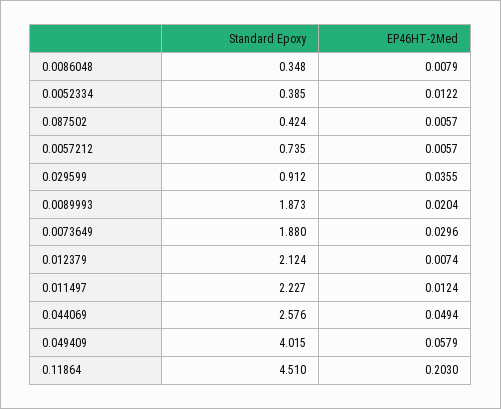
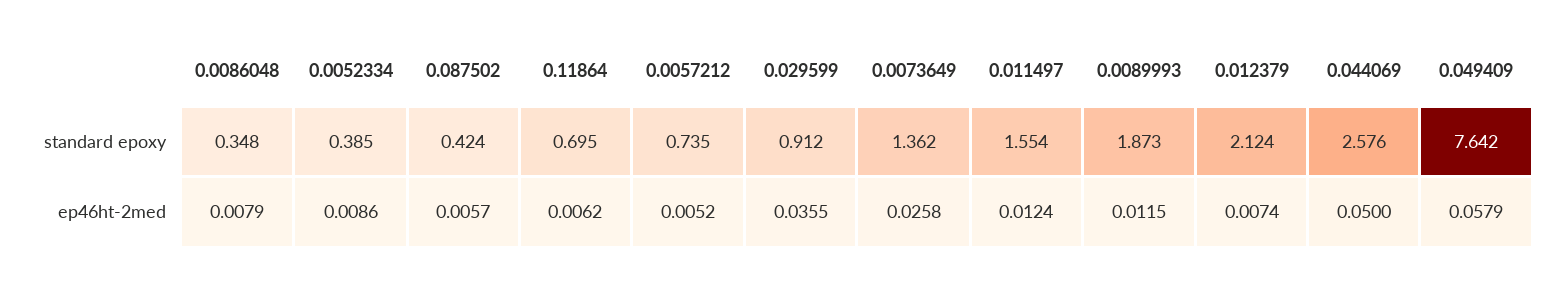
EP46HT-2Med, 0.0052334: 0.0122 -> 0.0086
EP46HT-2Med, 0.0057212: 0.0057 -> 0.0052
EP46HT-2Med, 0.0089993: 0.0204 -> 0.0115
Standard Epoxy, 0.0073649: 1.88 -> 1.362
EP46HT-2Med, 0.0073649: 0.0296 -> 0.0258
Standard Epoxy, 0.011497: 2.227 -> 1.554
EP46HT-2Med, 0.044069: 0.0494 -> 0.05
Standard Epoxy, 0.049409: 4.015 -> 7.642
Standard Epoxy, 0.11864: 4.51 -> 0.695
EP46HT-2Med, 0.11864: 0.203 -> 0.0062

